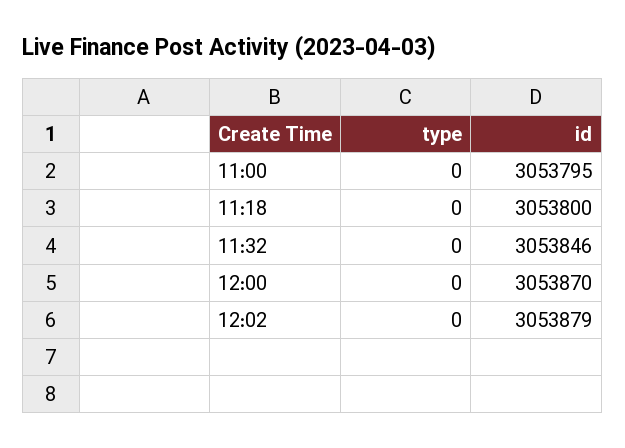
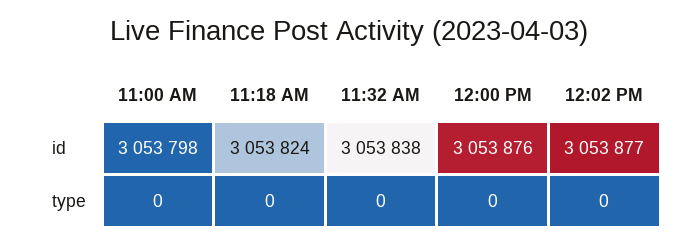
id, 11:00: 3053795 -> 3053798
id, 11:18: 3053800 -> 3053824
id, 11:32: 3053846 -> 3053838
id, 12:00: 3053870 -> 3053876
id, 12:02: 3053879 -> 3053877

